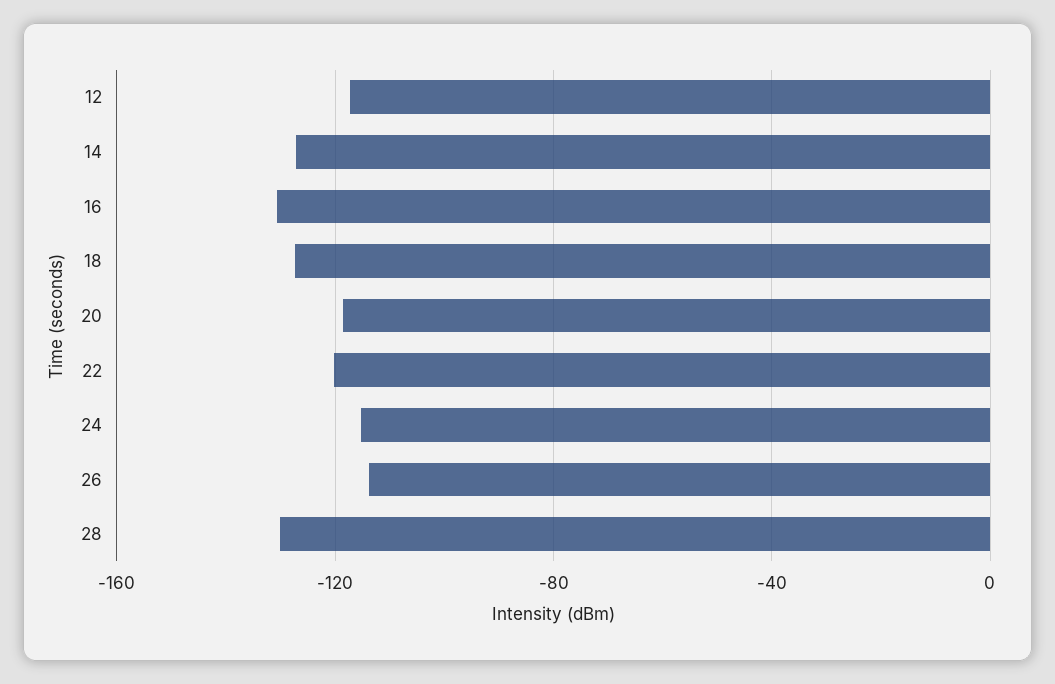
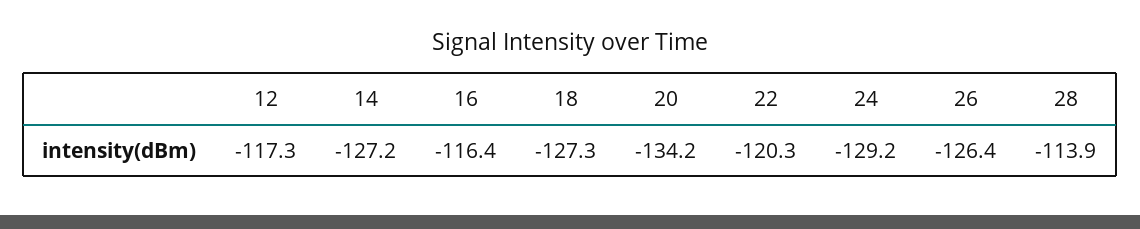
16: -130 -> -116.4
20: -120 -> -134.2
24: -115 -> -129.2
26: -115 -> -126.4
28: -130 -> -113.9

